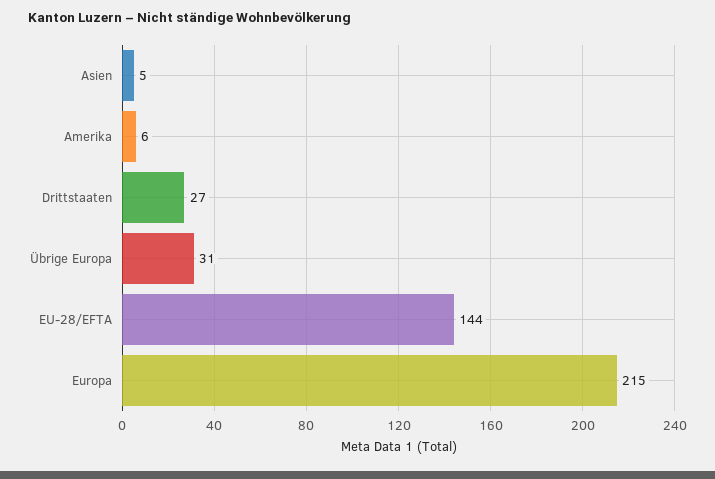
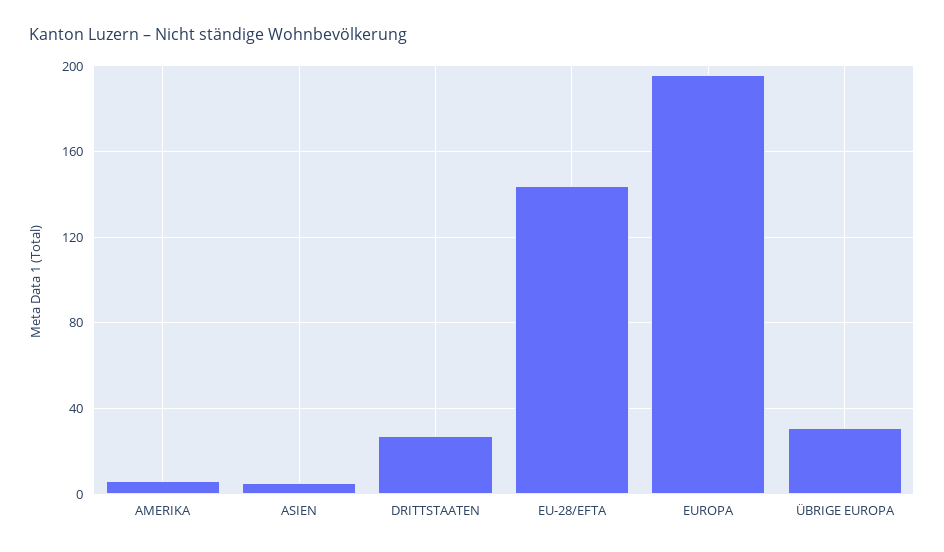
Europa: 215 -> 195

